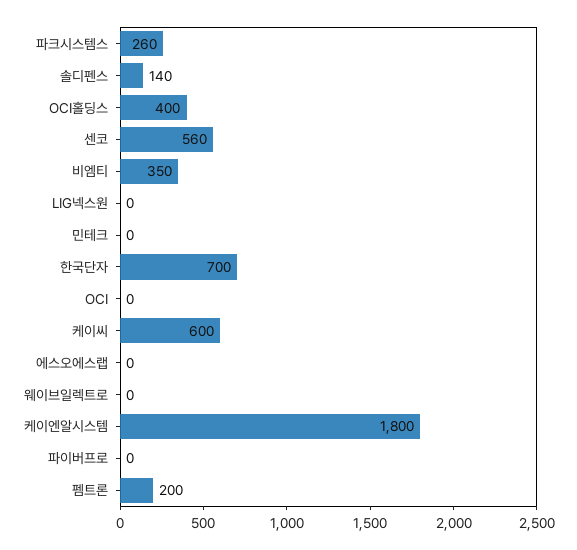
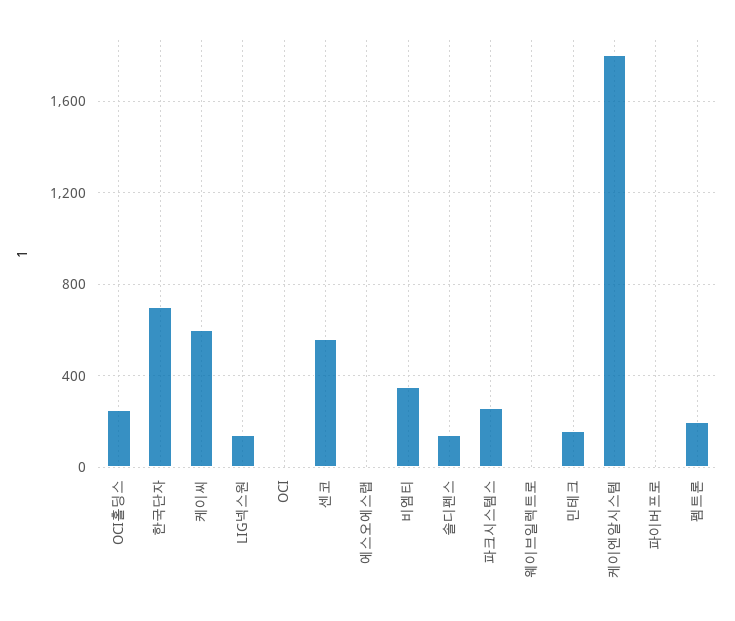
OCI홀딩스: 400 -> 250
LIG넥스원: 0 -> 150
민테크: 0 -> 150

